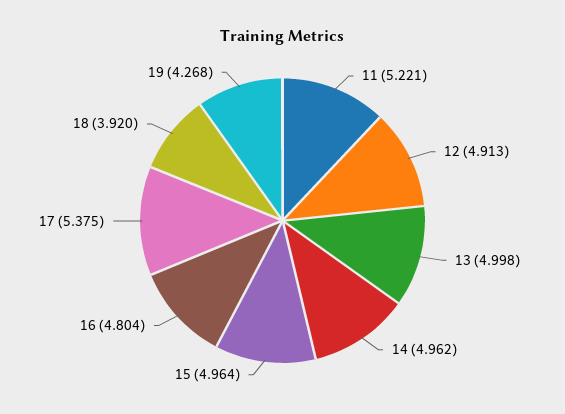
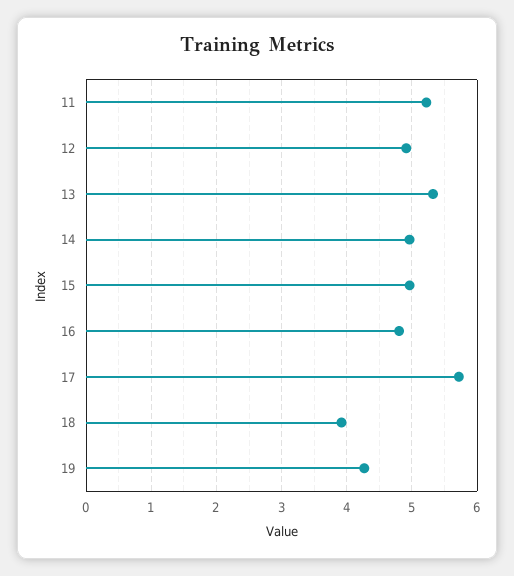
13: 4.998 -> 5.3
17: 5.375 -> 5.7

